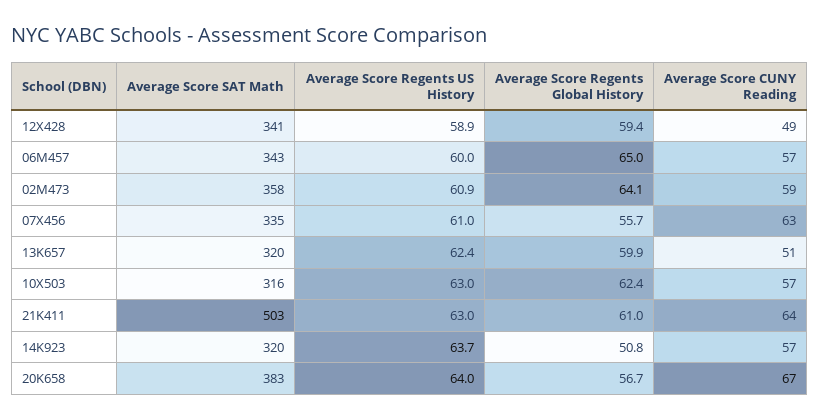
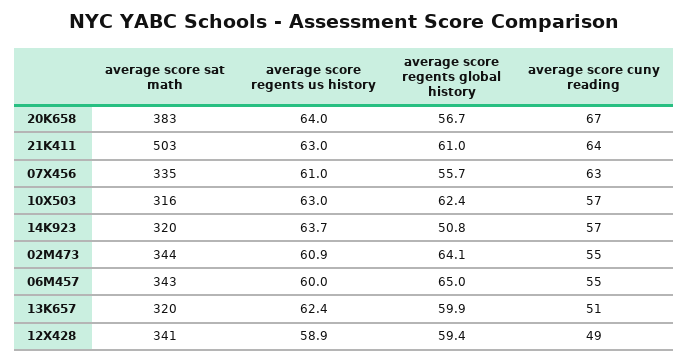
Average Score CUNY Reading, 06M457: 57 -> 55
Average Score SAT Math, 02M473: 358 -> 344
Average Score CUNY Reading, 02M473: 59 -> 55

